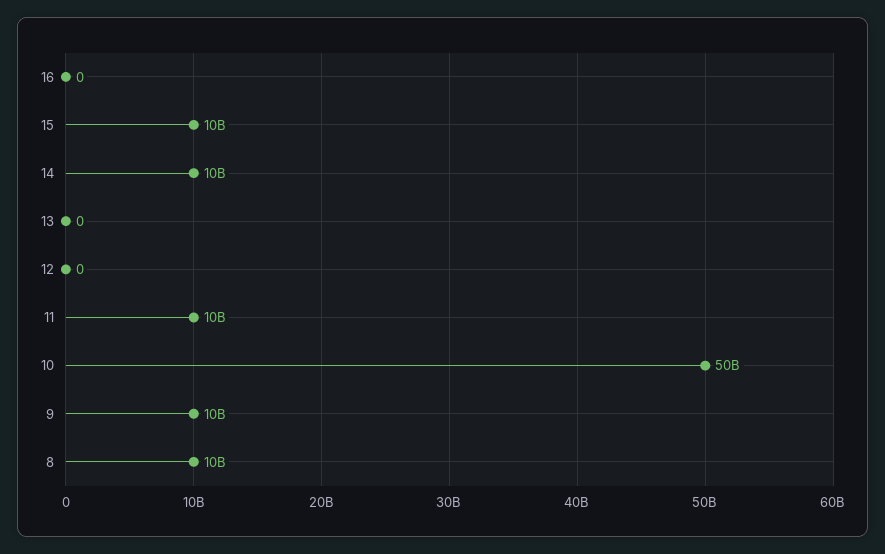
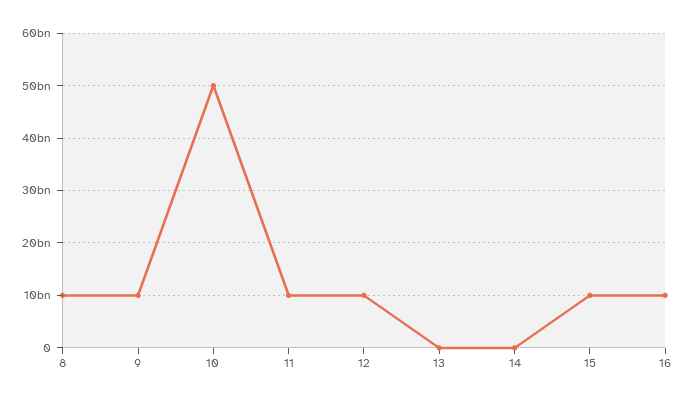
16: 0 -> 10000000000
14: 10000000000 -> 0
12: 0 -> 10000000000

